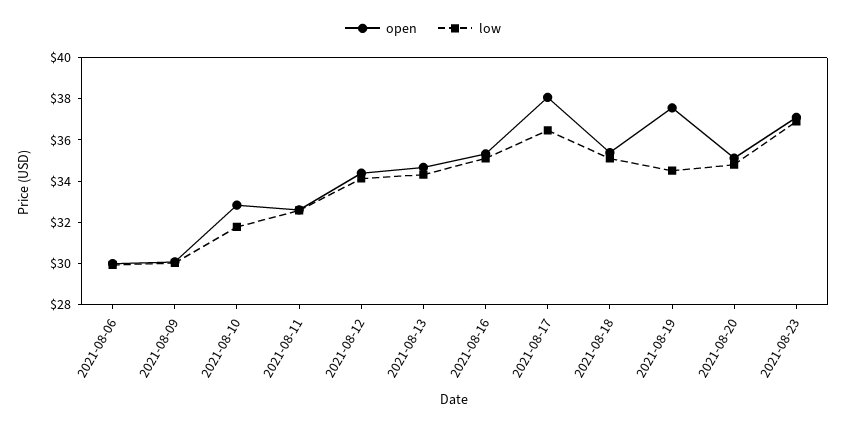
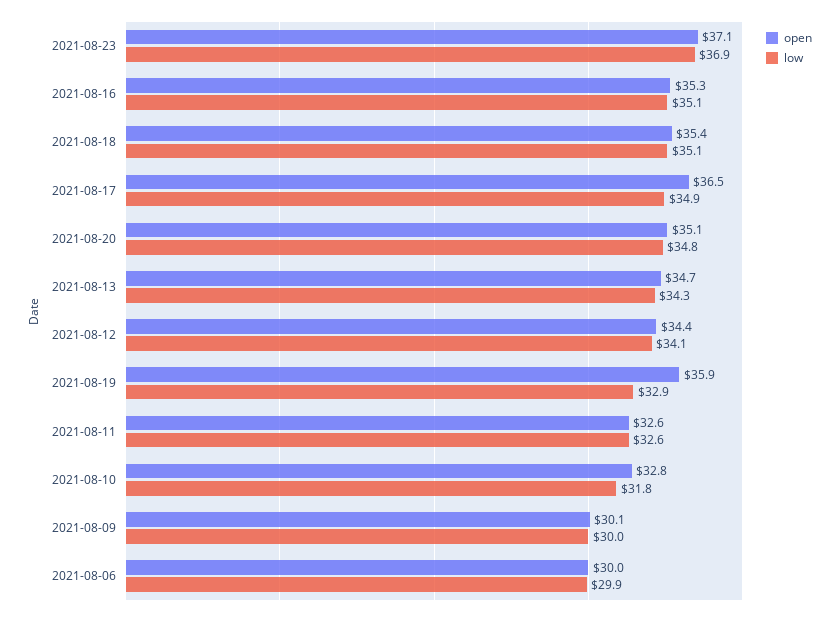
open, 2021-08-17: 38 -> 36.5
low, 2021-08-17: 36.5 -> 34.9
open, 2021-08-19: 37.5 -> 35.9
low, 2021-08-19: 34.5 -> 32.9

